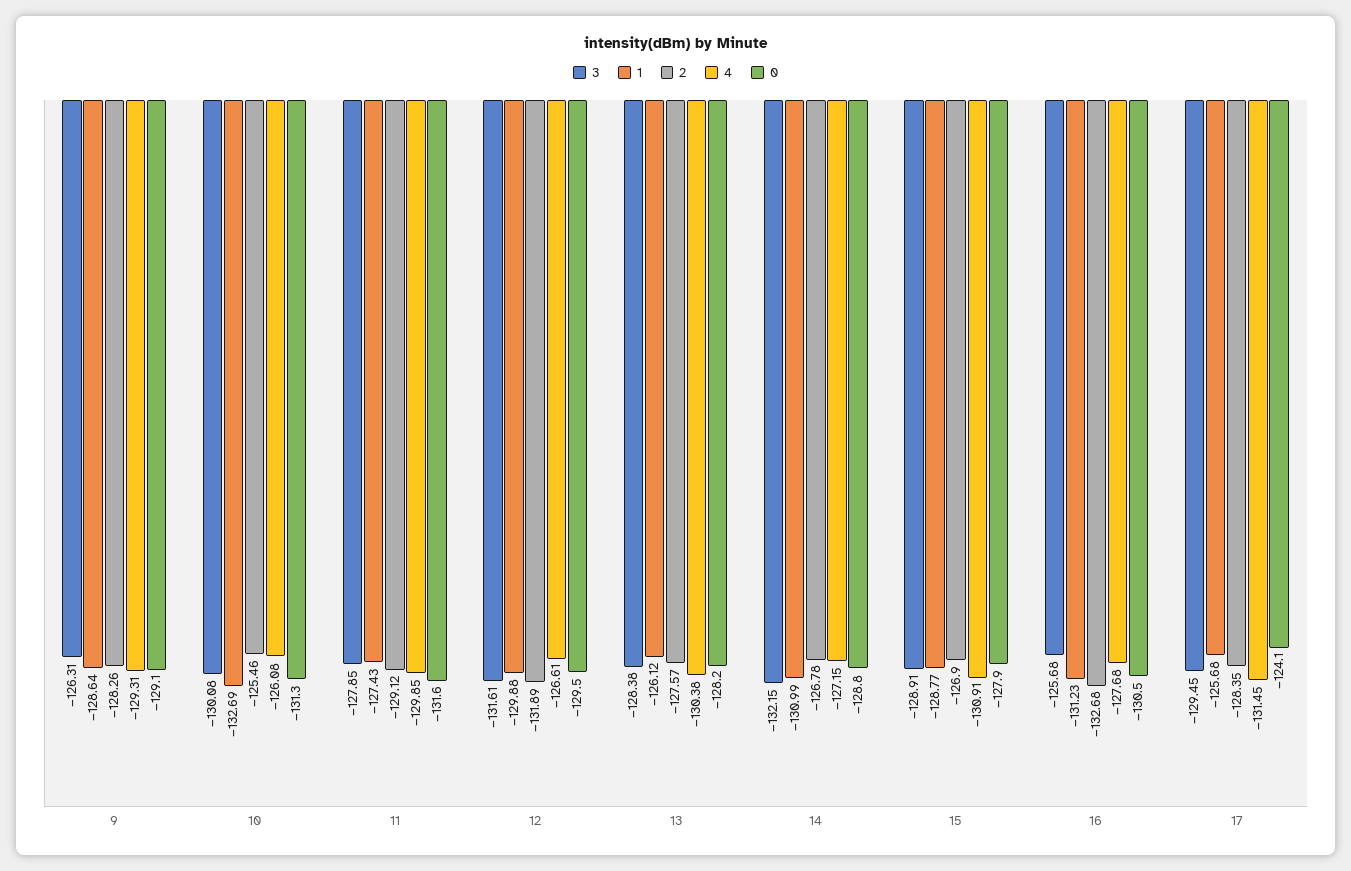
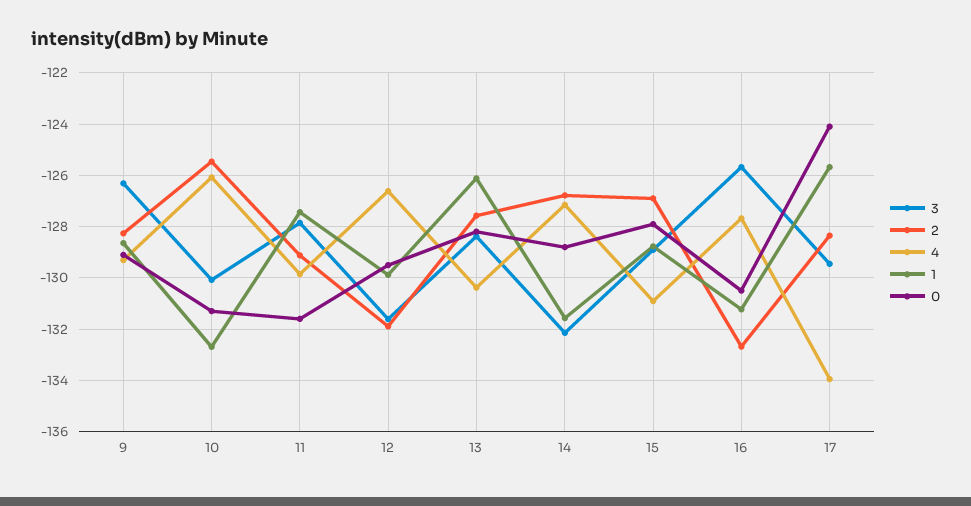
1, 14: -130.99 -> -131.5
4, 17: -131.45 -> -134

